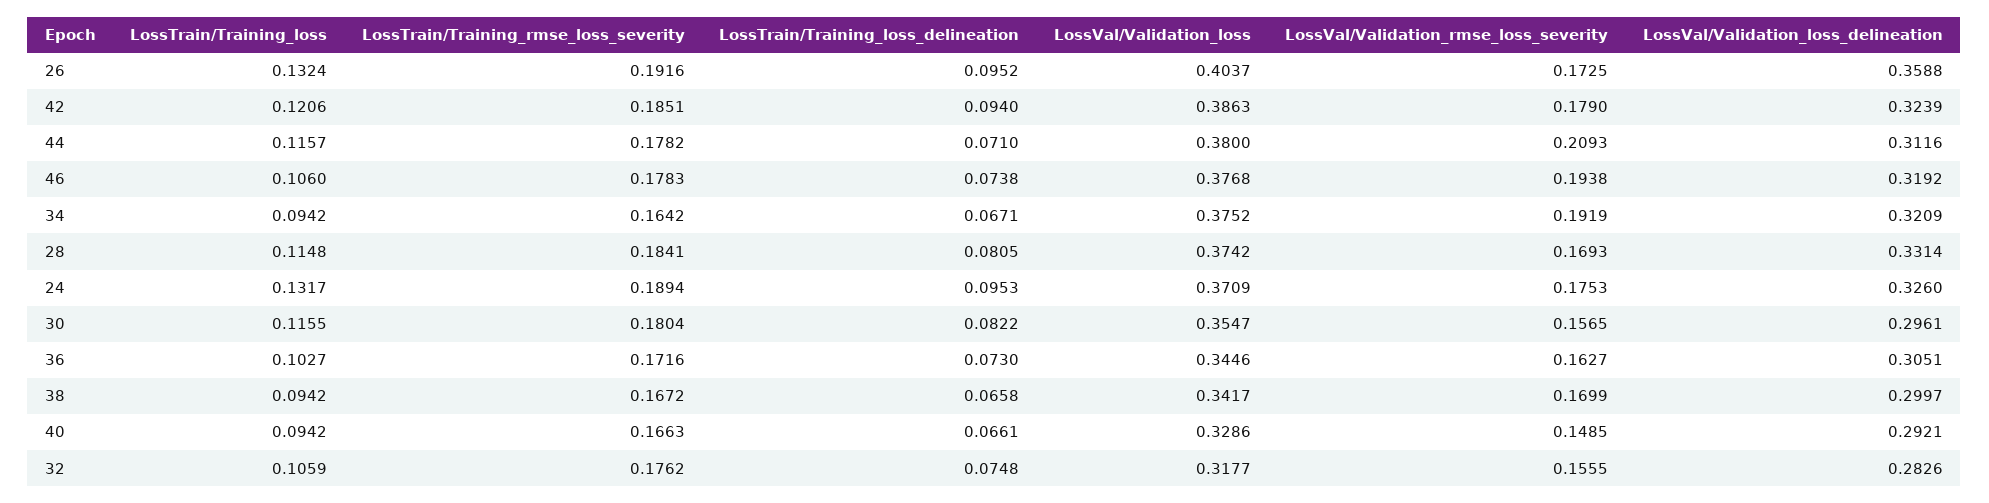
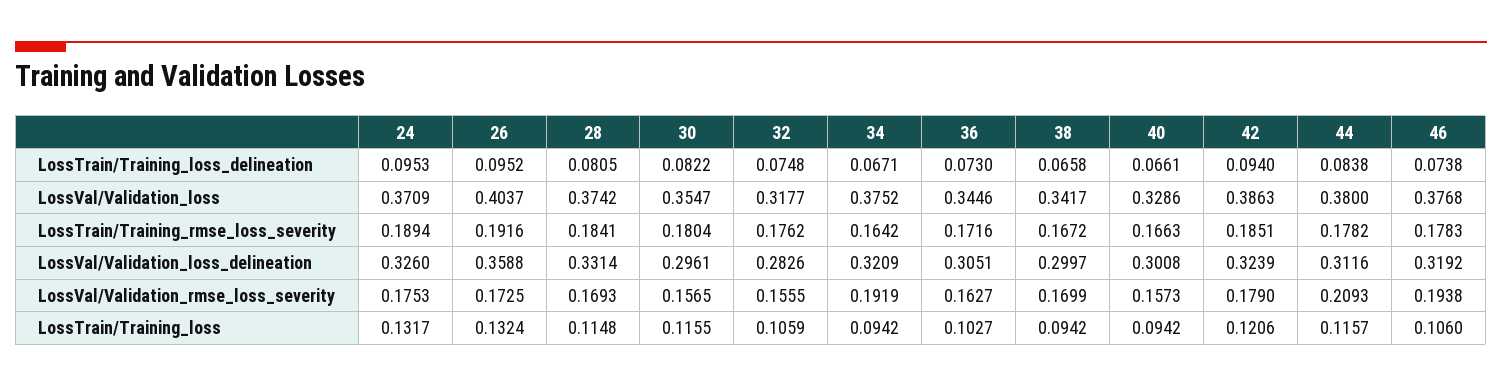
LossTrain/Training_loss_delineation, 44: 0.071 -> 0.0838
LossVal/Validation_rmse_loss_severity, 40: 0.1485 -> 0.1573
LossVal/Validation_loss_delineation, 40: 0.2921 -> 0.3008

